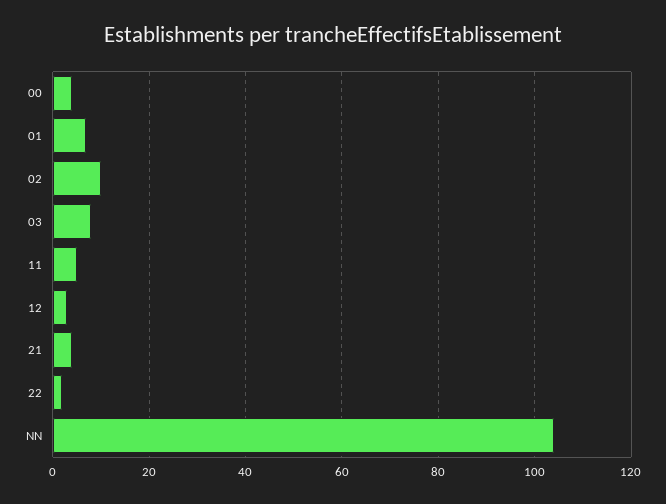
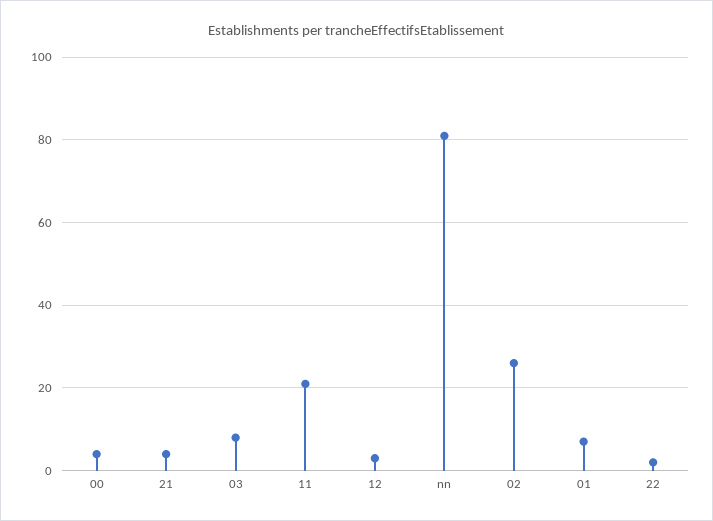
02: 10 -> 25
11: 5 -> 20
NN: 105 -> 80

